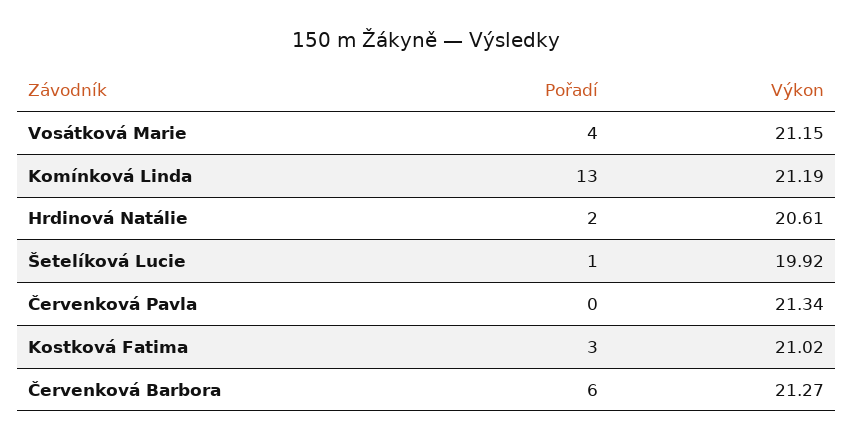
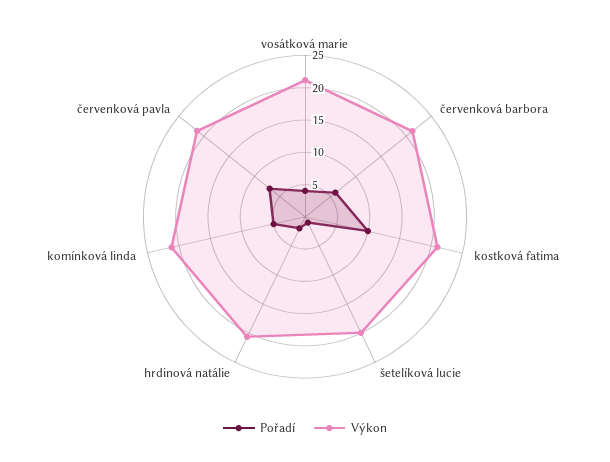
Pořadí, Komínková Linda: 13 -> 5
Pořadí, Červenková Pavla: 0 -> 7.5
Pořadí, Kostková Fatima: 3 -> 10

